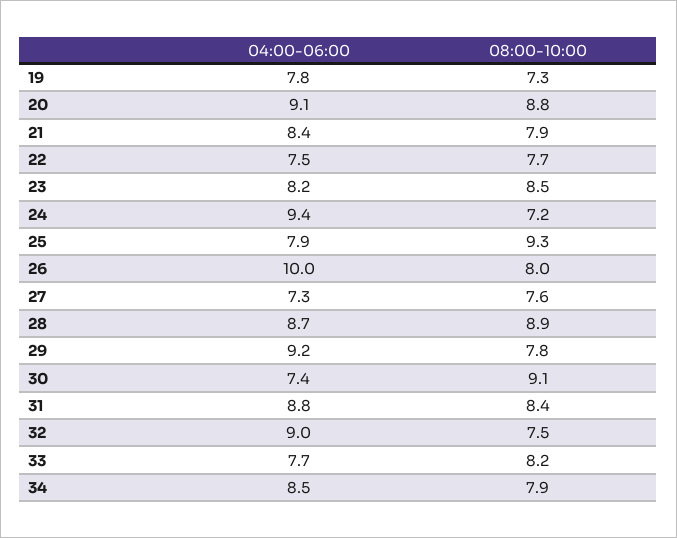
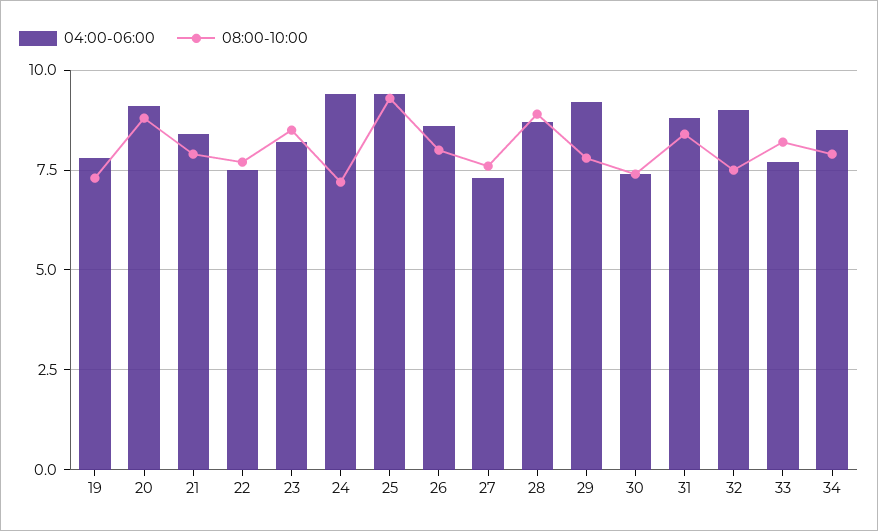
04:00-06:00, 25: 7.9 -> 9.5
04:00-06:00, 26: 10 -> 8.5
08:00-10:00, 30: 9.1 -> 7.5

